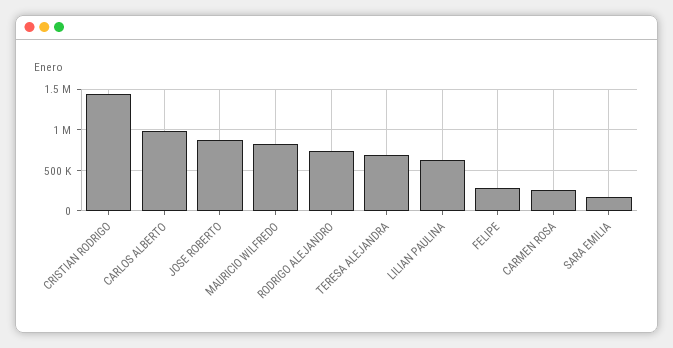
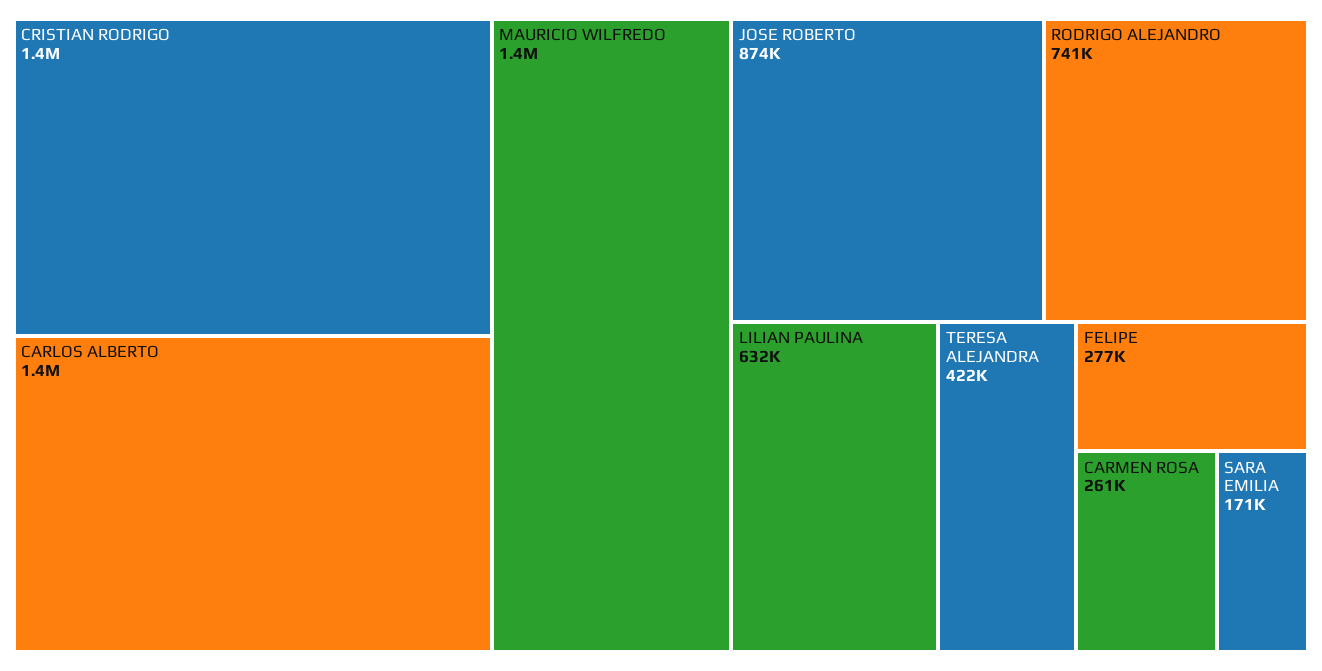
CARLOS ALBERTO: 1000000 -> 1400000
MAURICIO WILFREDO: 800000 -> 1400000
TERESA ALEJANDRA: 700000 -> 422000

